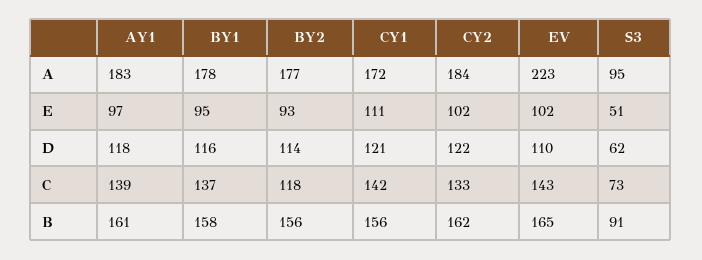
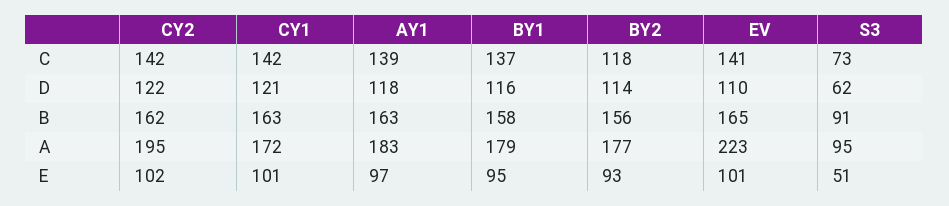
BY1, A: 178 -> 179
CY2, A: 184 -> 195
CY1, E: 111 -> 101
EV, E: 102 -> 101
CY2, C: 133 -> 142
EV, C: 143 -> 141
AY1, B: 161 -> 163
CY1, B: 156 -> 163

